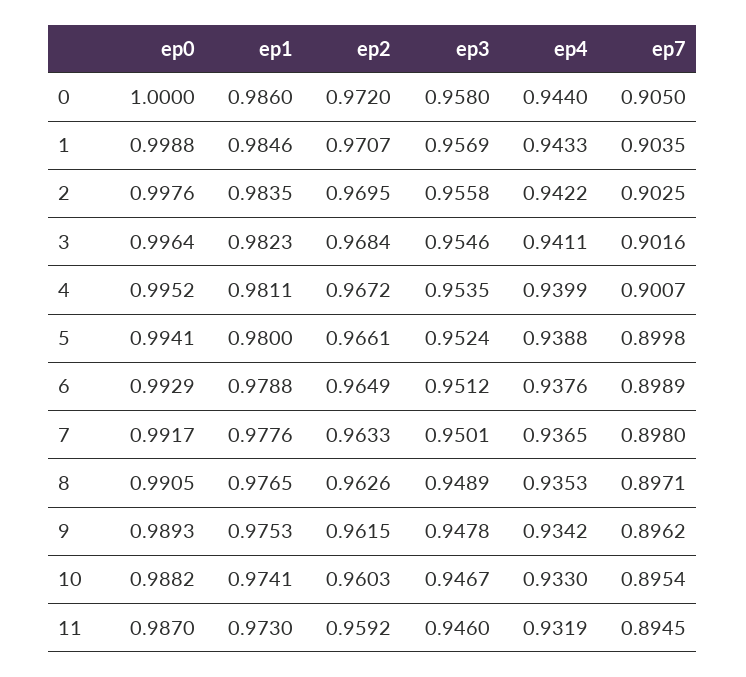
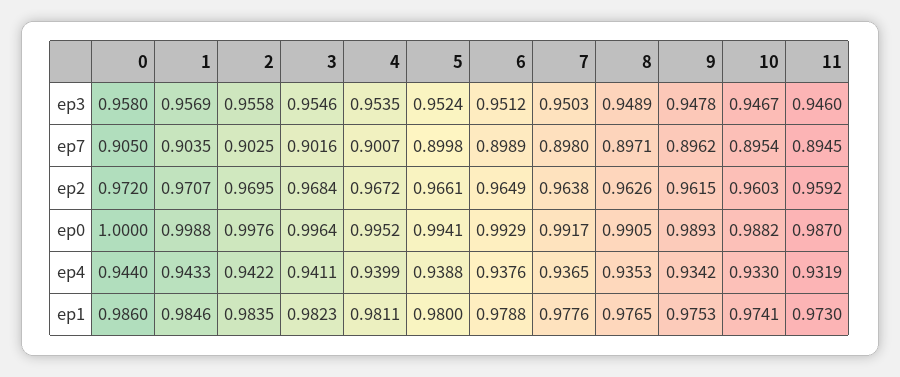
ep2, 7: 0.9633 -> 0.9638
ep3, 7: 0.9501 -> 0.9503

